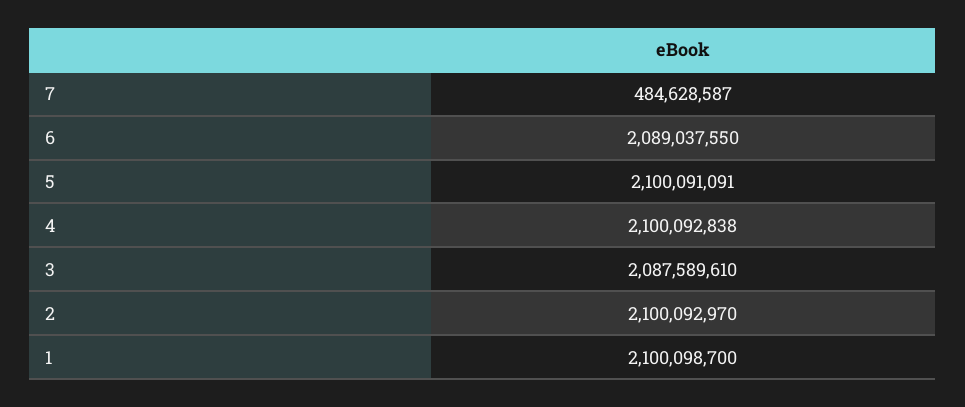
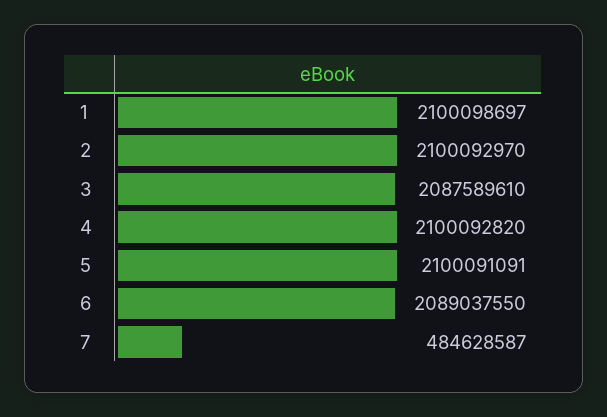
4: 2100092838 -> 2100092820
1: 2100098700 -> 2100098697

